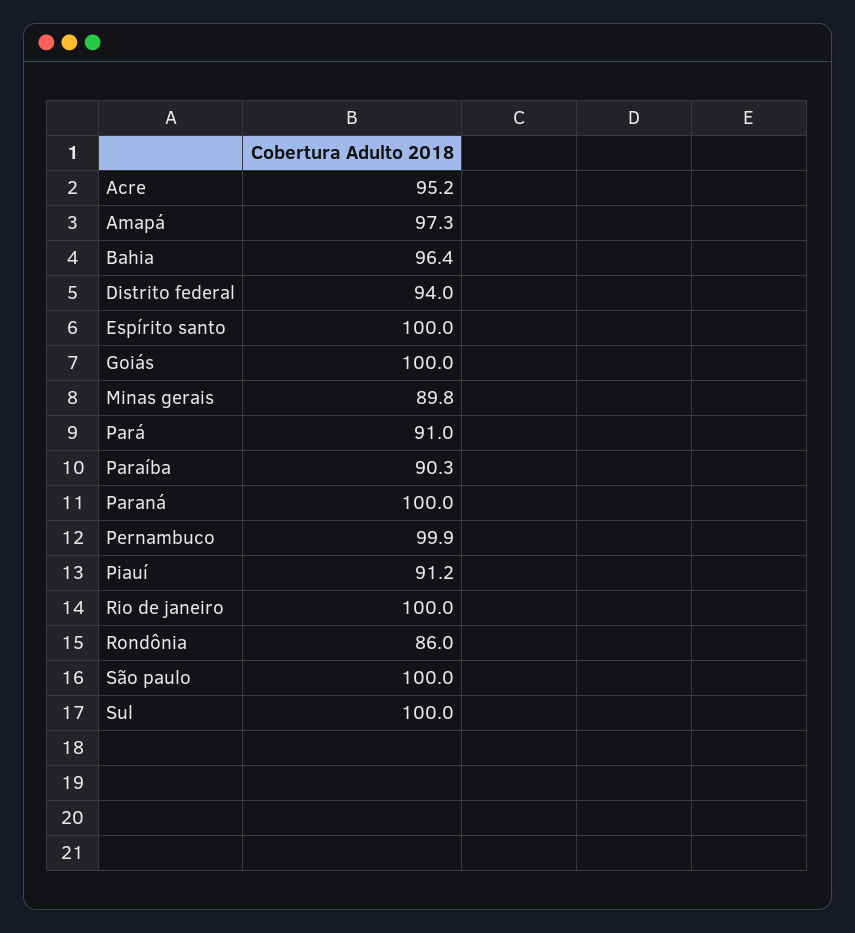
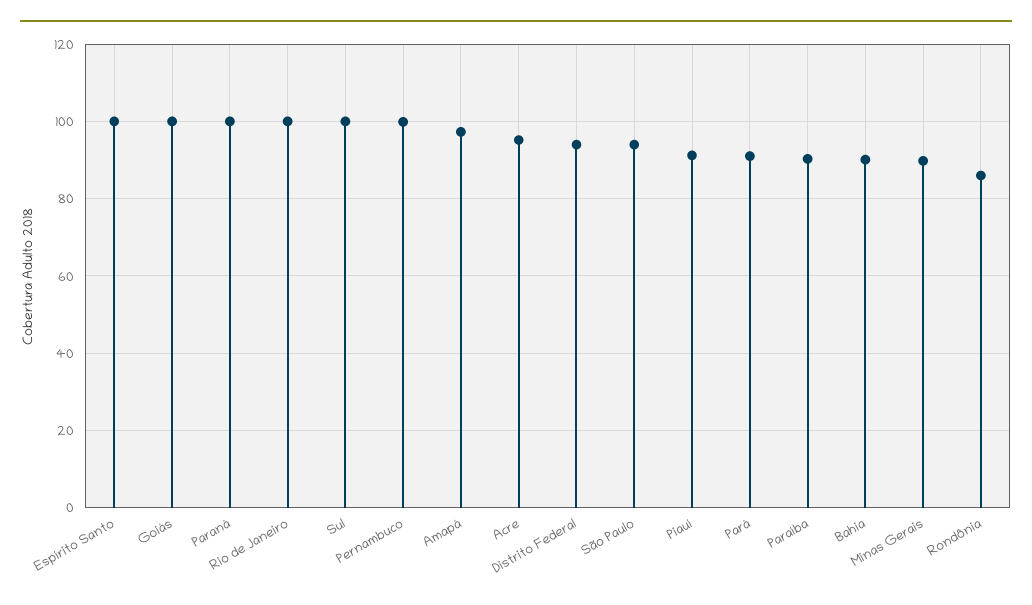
Bahia: 96.4 -> 90
São paulo: 100 -> 94

